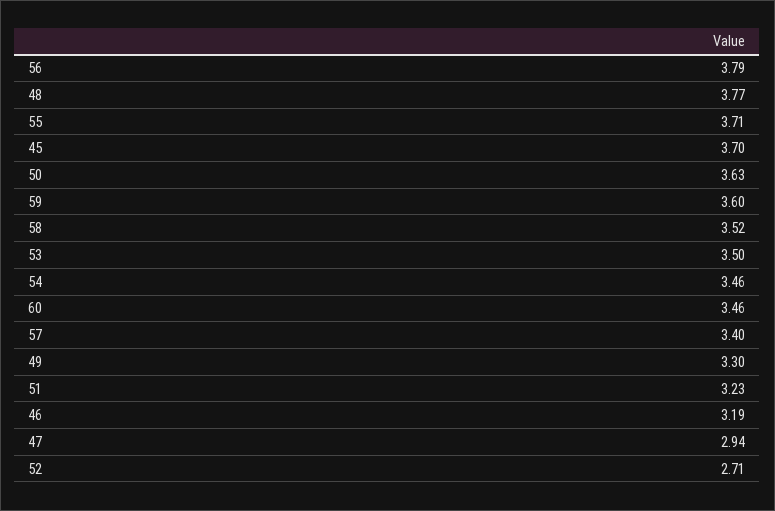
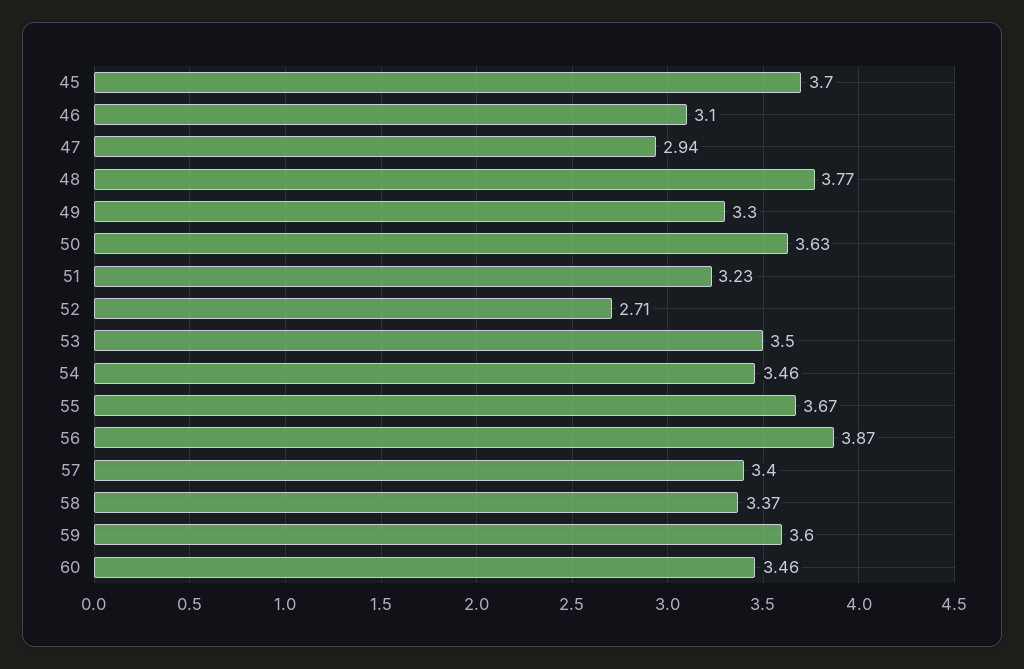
56: 3.79 -> 3.87
55: 3.71 -> 3.67
58: 3.52 -> 3.37
46: 3.19 -> 3.1

